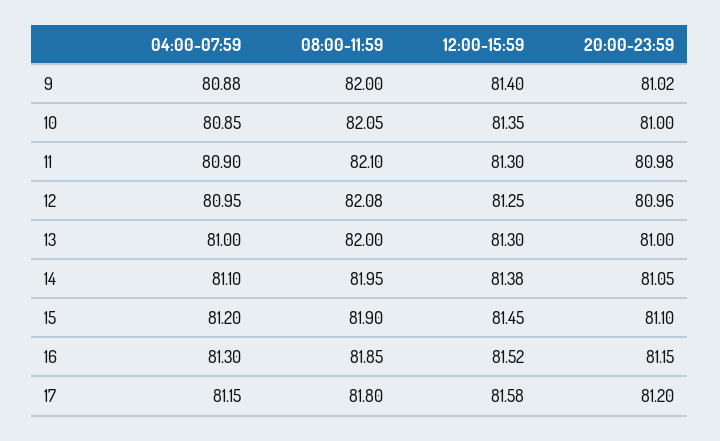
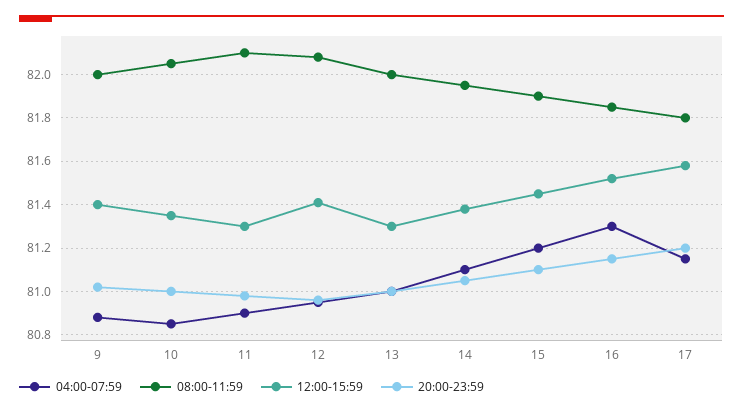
12:00-15:59, 12: 81.25 -> 81.4

